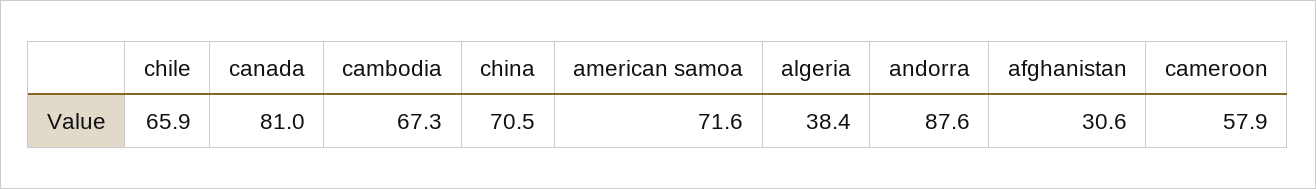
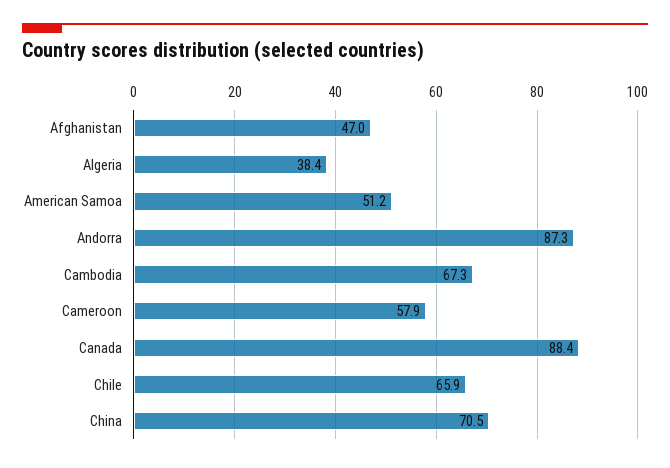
canada: 81 -> 88.4
american samoa: 71.6 -> 51.2
andorra: 87.6 -> 87.3
afghanistan: 30.6 -> 47

